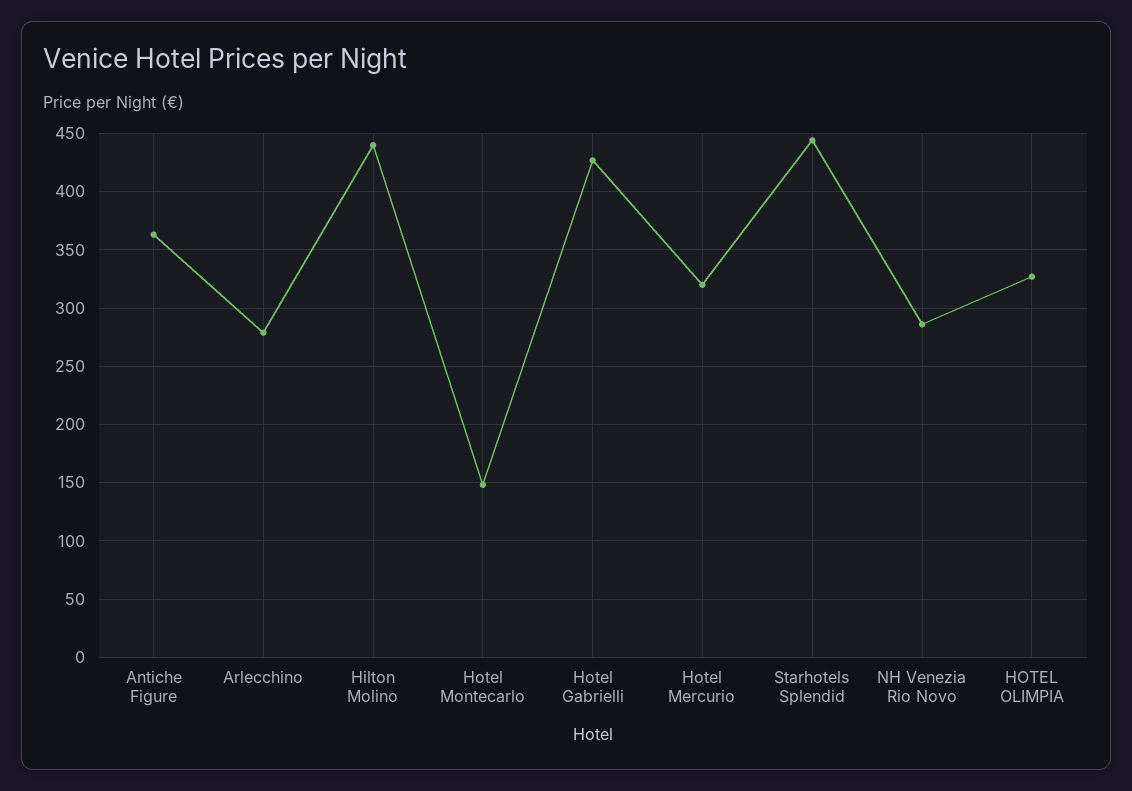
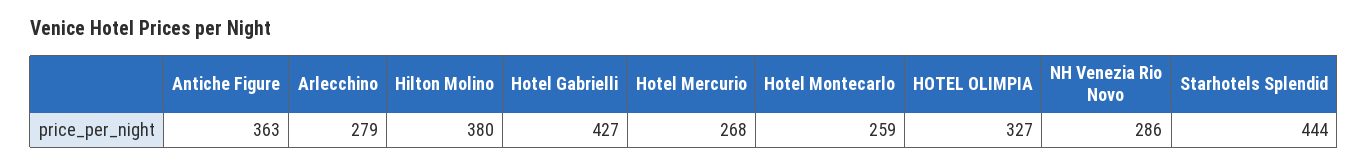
Hilton Molino: 440 -> 380
Hotel Montecarlo: 150 -> 259
Hotel Mercurio: 320 -> 268

